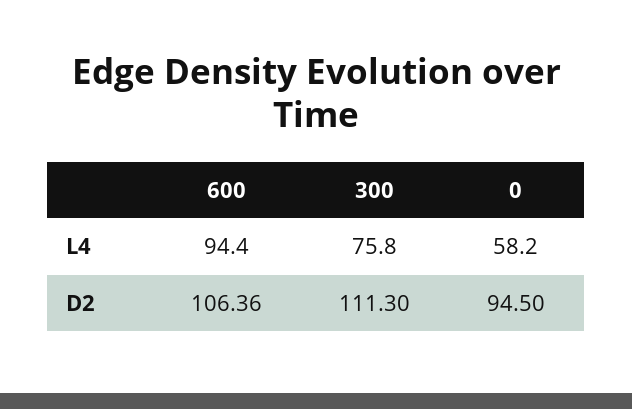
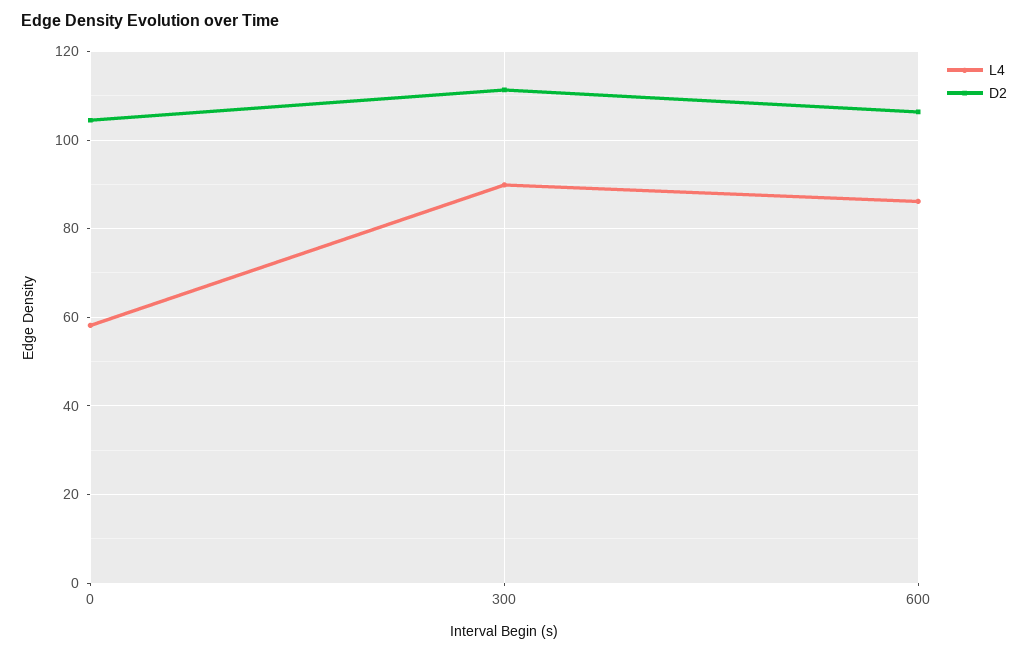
L4, 600: 94.4 -> 86
L4, 300: 75.8 -> 90
D2, 0: 94.5 -> 104

